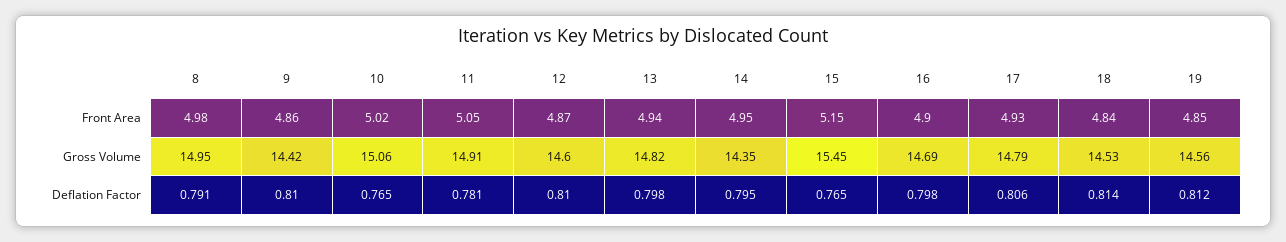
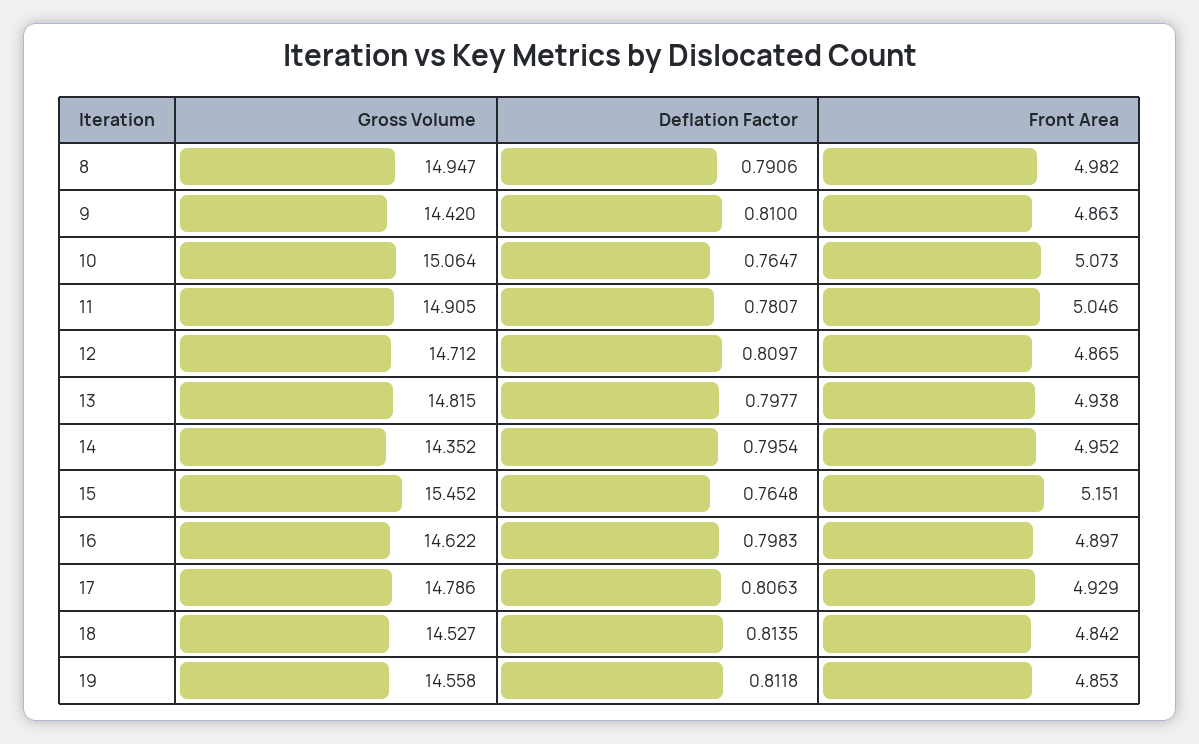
10, Front Area: 5.02 -> 5.073
12, Gross Volume: 14.6 -> 14.712
16, Gross Volume: 14.69 -> 14.622

